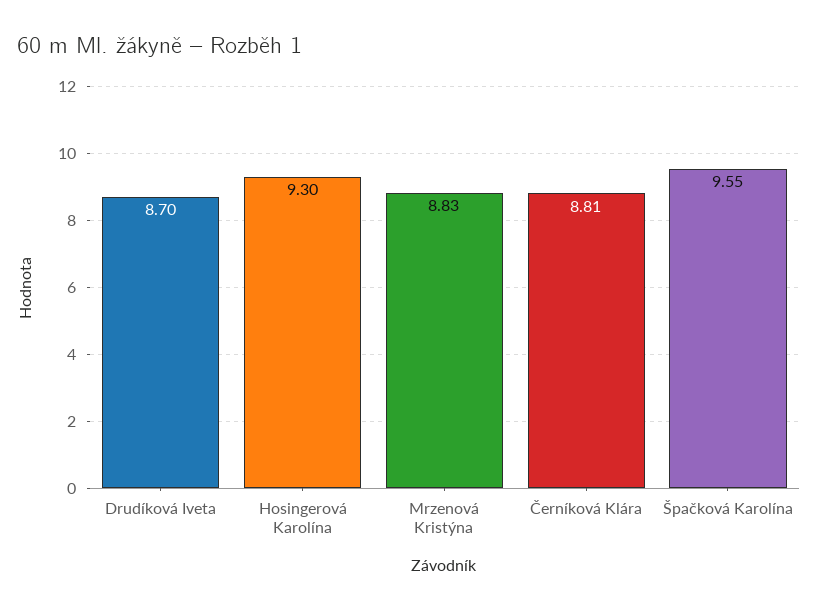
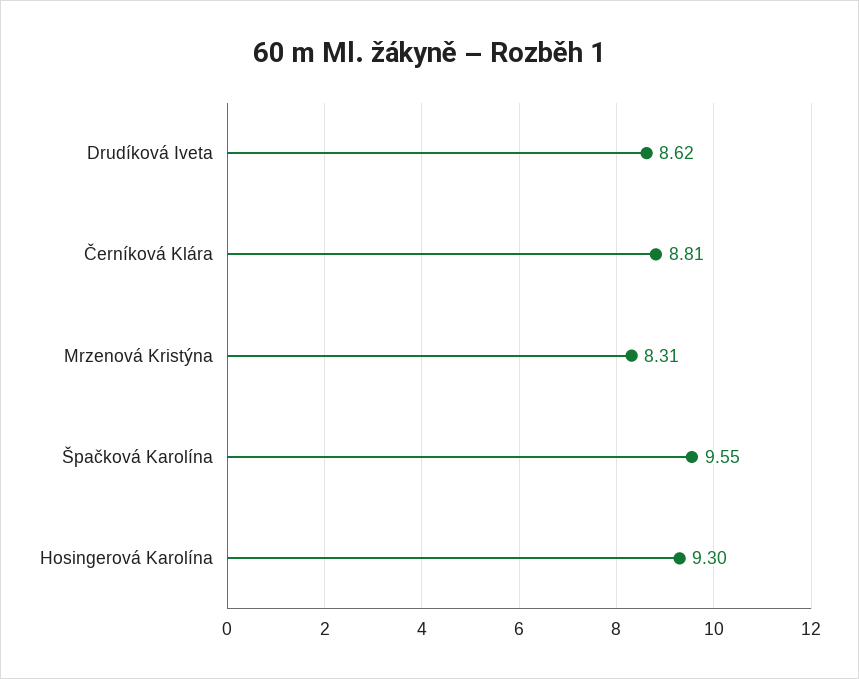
Drudíková Iveta: 8.7 -> 8.62
Mrzenová Kristýna: 8.83 -> 8.31

